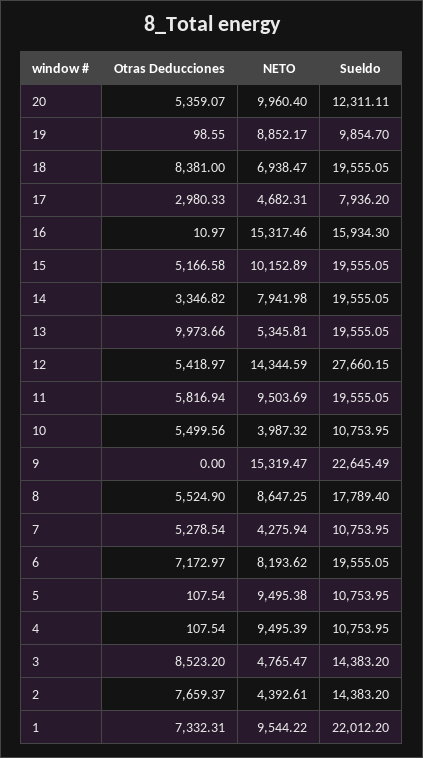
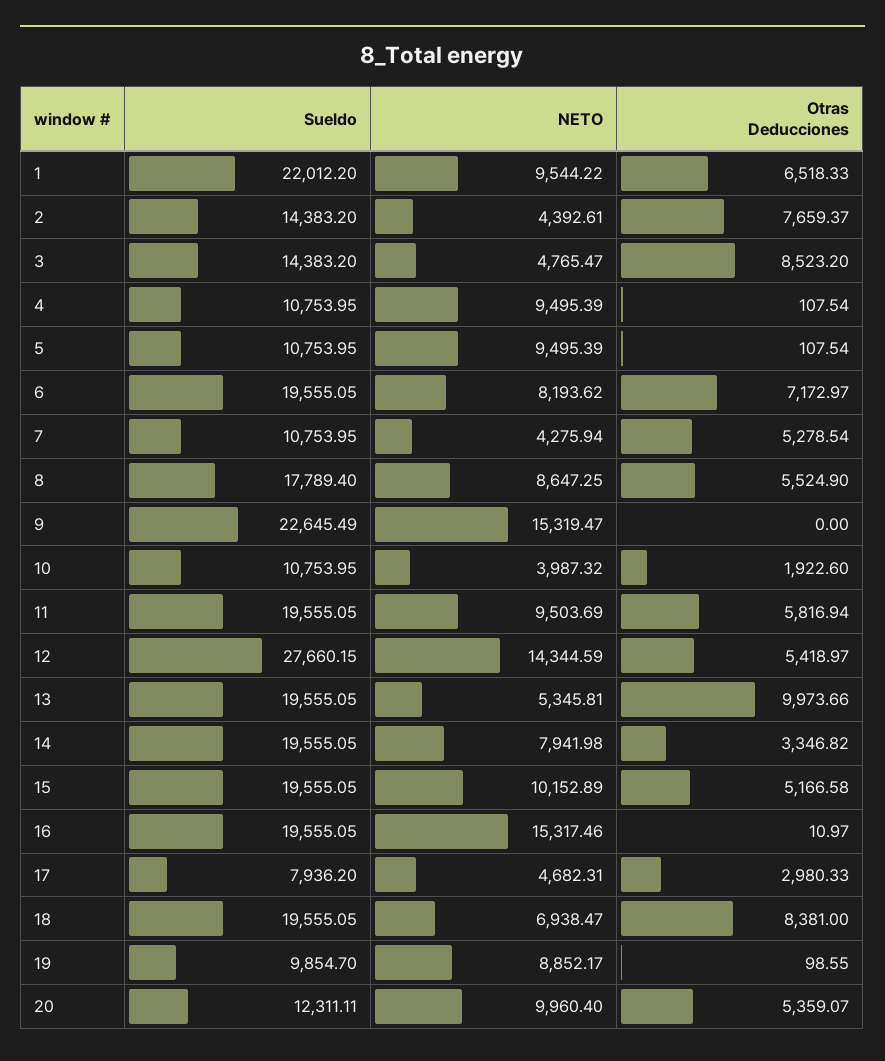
Sueldo, 16: 15934.3 -> 19555.05
Otras Deducciones, 10: 5499.56 -> 1922.6
NETO, 5: 9495.38 -> 9495.39
Otras Deducciones, 1: 7332.31 -> 6518.33

